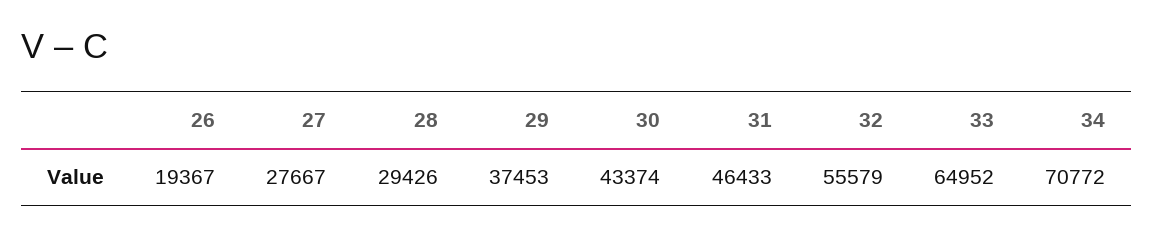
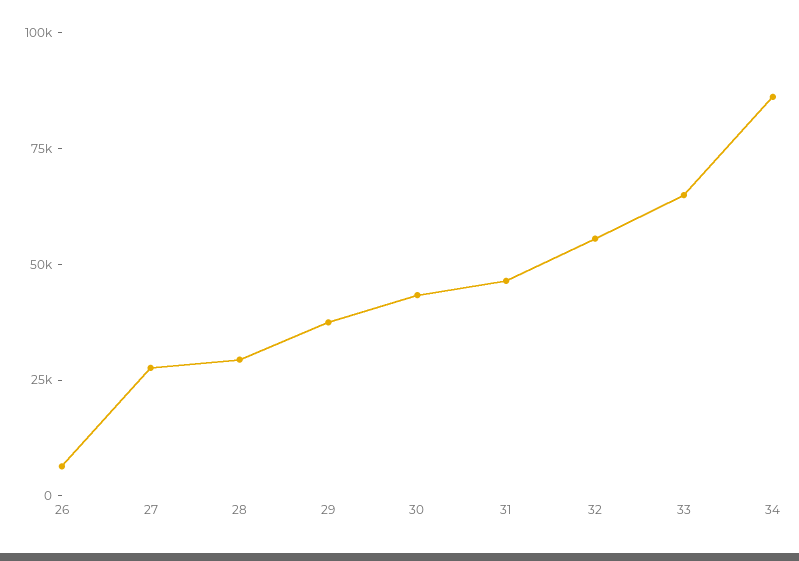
26: 19367 -> 5000
34: 70772 -> 85000

